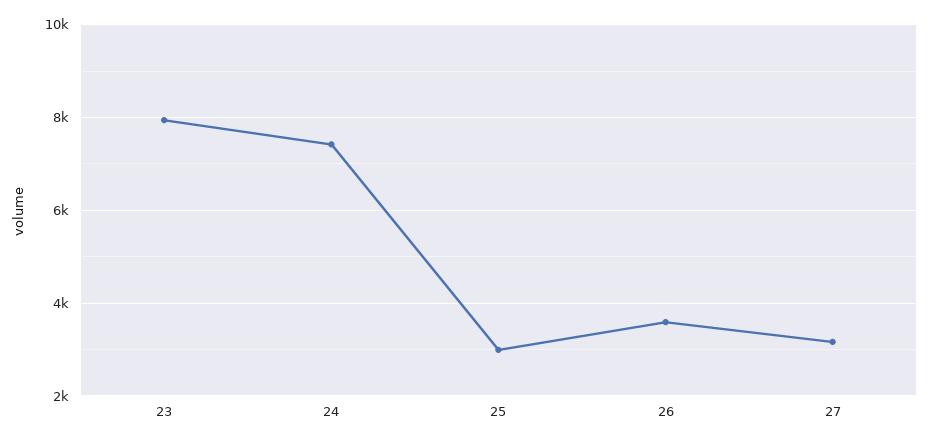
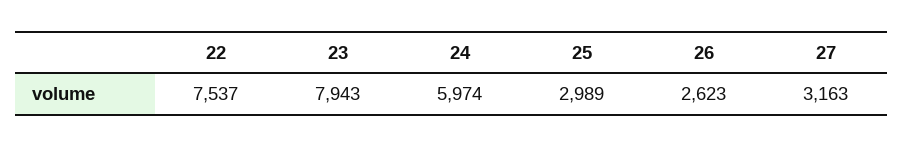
24: 7400 -> 5974
26: 3600 -> 2623
22: none -> 7537

